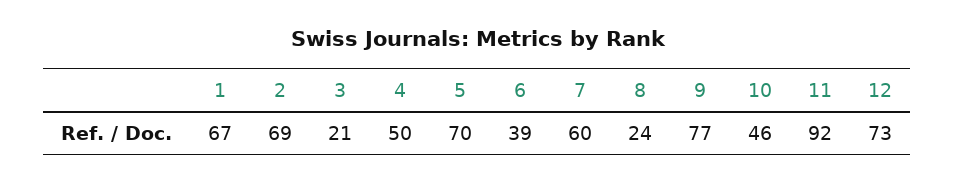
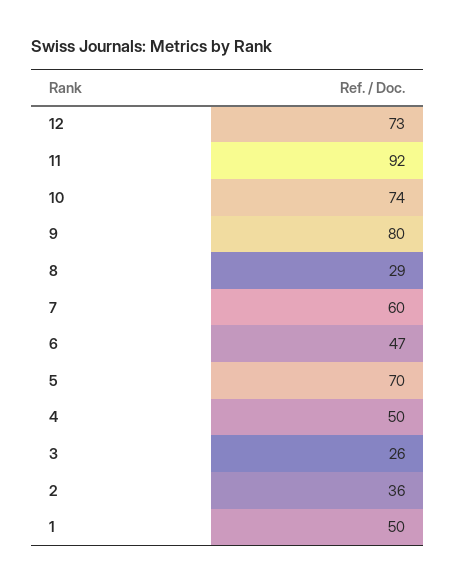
1: 67 -> 50
2: 69 -> 36
3: 21 -> 26
6: 39 -> 47
8: 24 -> 29
9: 77 -> 80
10: 46 -> 74

